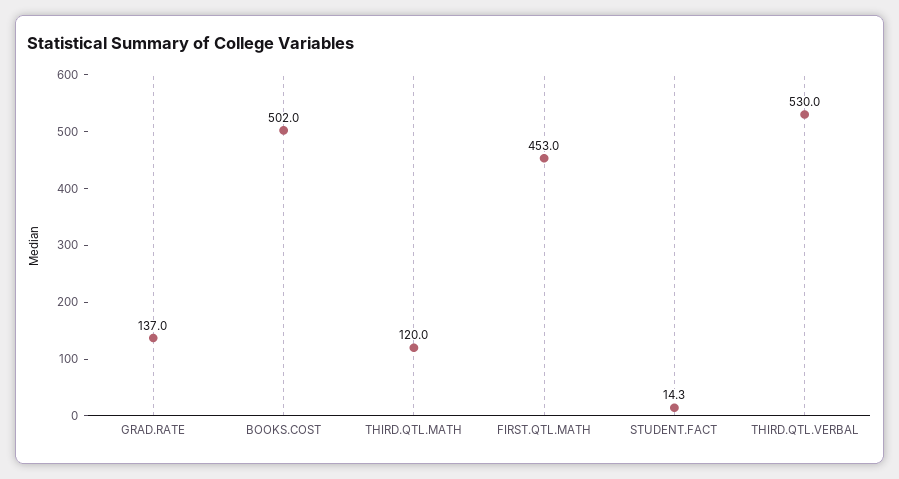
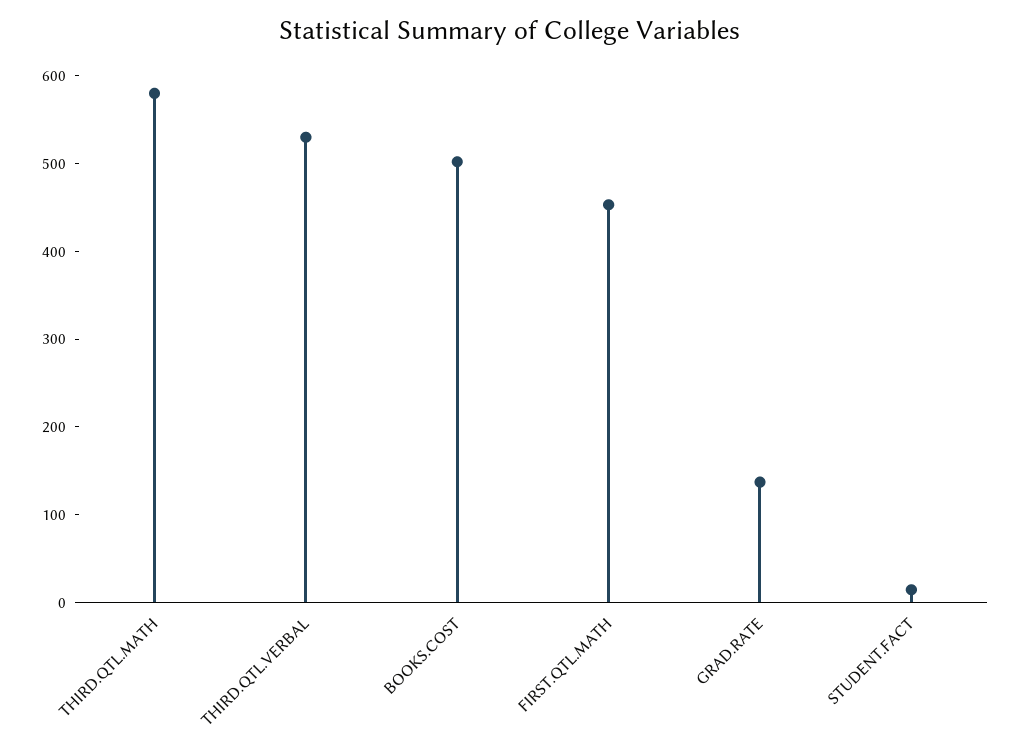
THIRD.QTL.MATH: 120 -> 580

